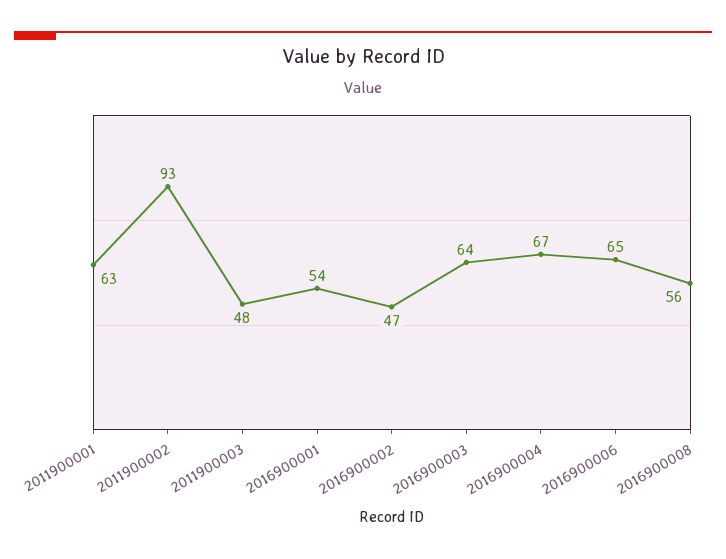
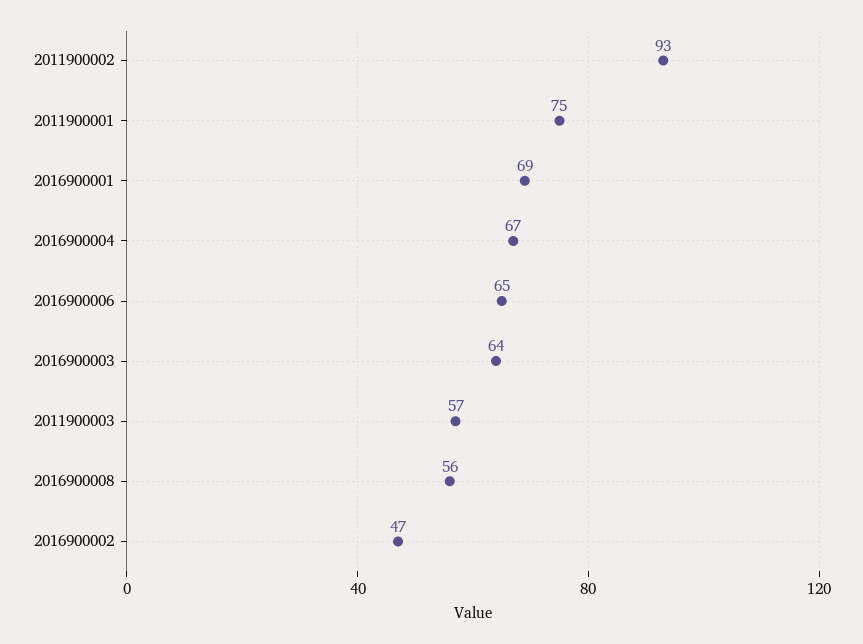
2011900001: 63 -> 75
2011900003: 48 -> 57
2016900001: 54 -> 69

